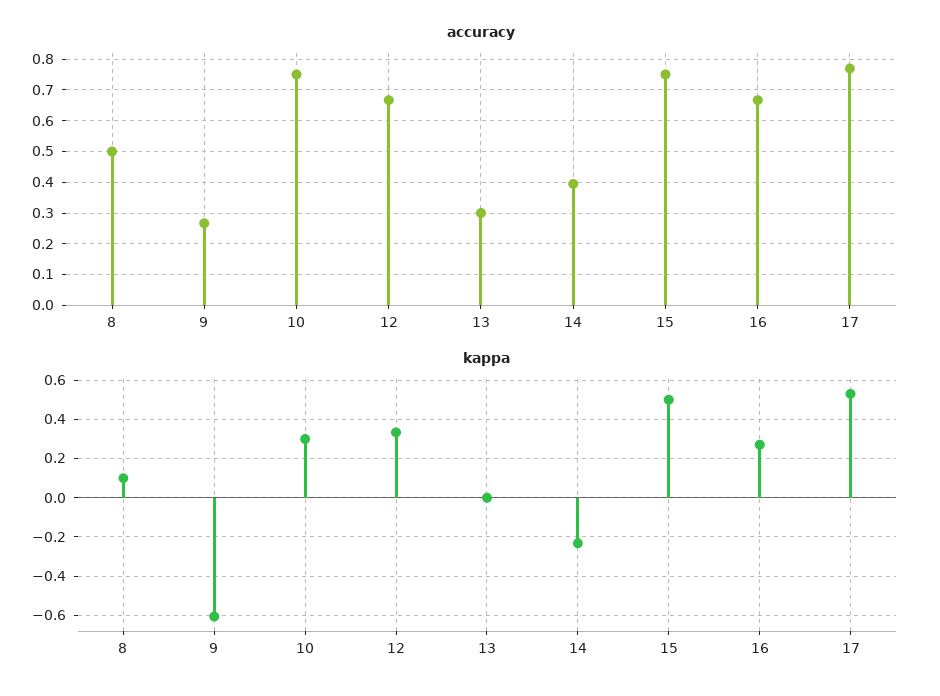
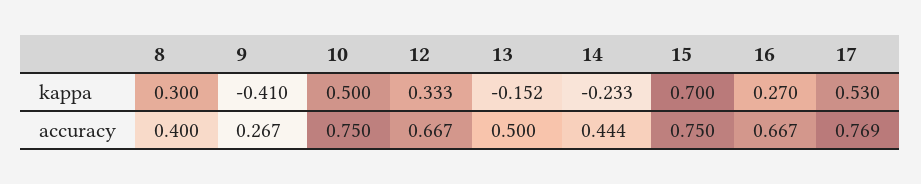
accuracy, 8: 0.5 -> 0.4
accuracy, 13: 0.3 -> 0.5
accuracy, 14: 0.4 -> 0.444
kappa, 8: 0.1 -> 0.3
kappa, 9: -0.6 -> -0.41
kappa, 10: 0.3 -> 0.5
kappa, 13: 0 -> -0.152
kappa, 15: 0.5 -> 0.7

